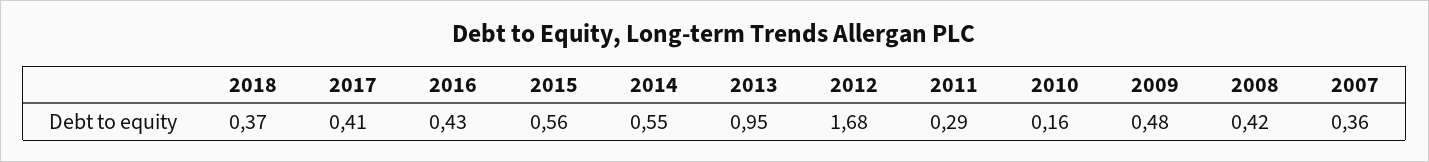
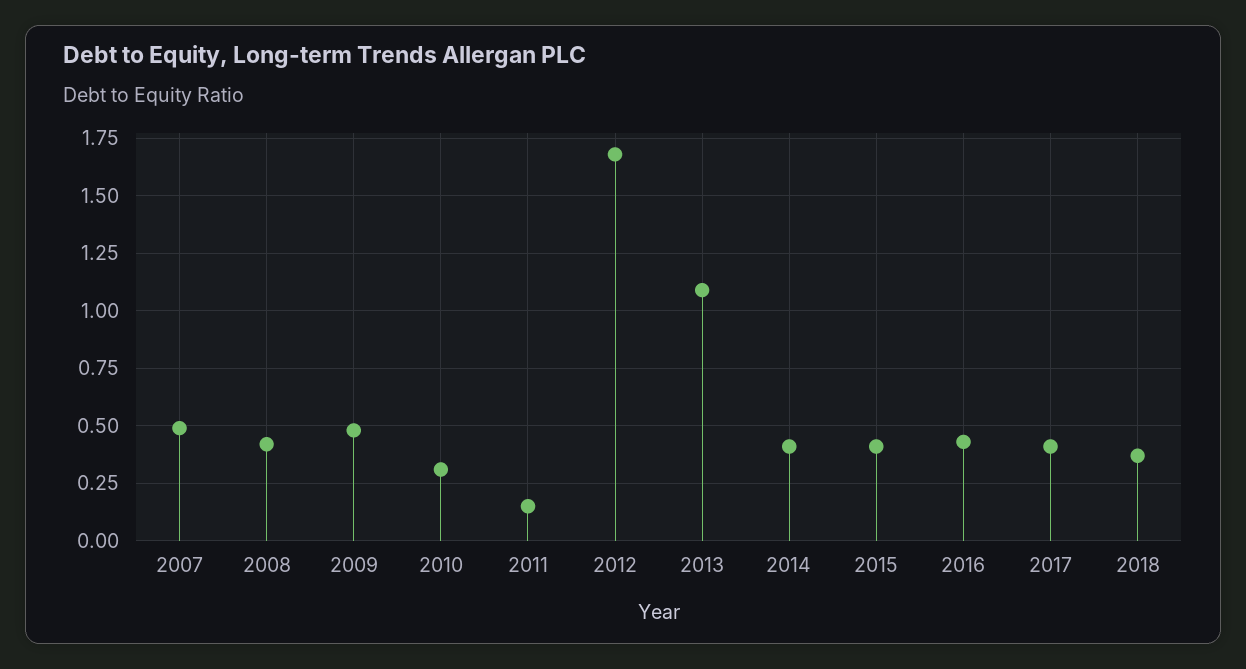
2015: 0.56 -> 0.4
2014: 0.55 -> 0.4
2013: 0.95 -> 1.1
2011: 0.29 -> 0.15
2010: 0.16 -> 0.3
2007: 0.36 -> 0.5

